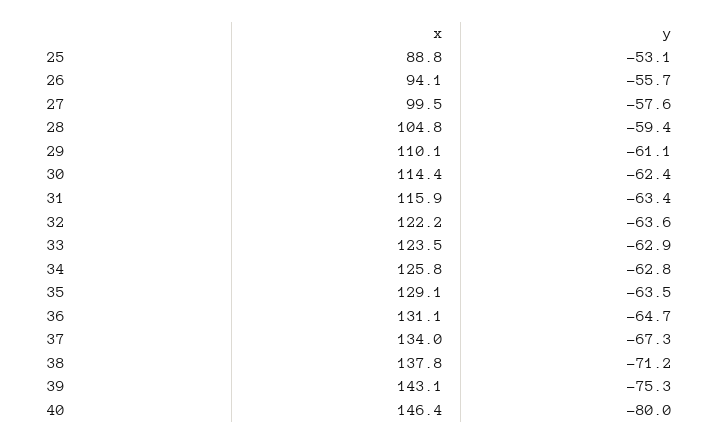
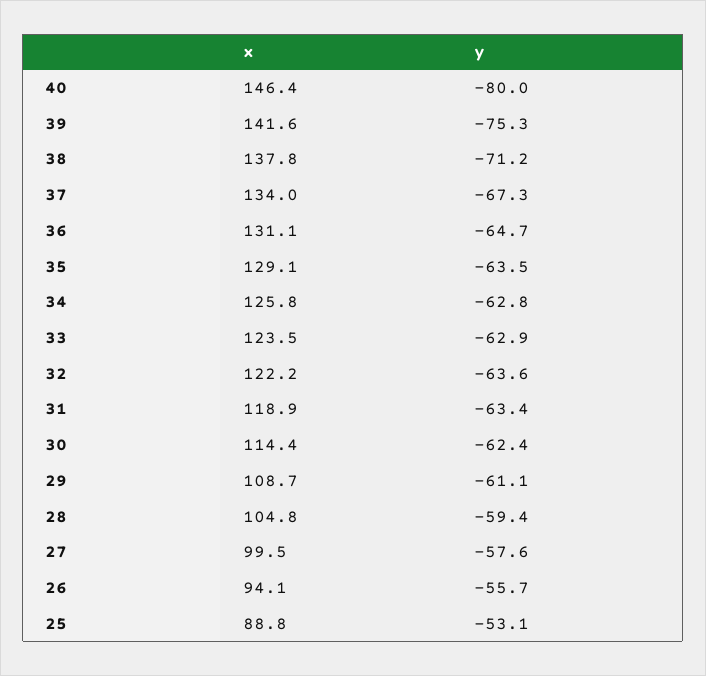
x, 29: 110.1 -> 108.7
x, 31: 115.9 -> 118.9
x, 39: 143.1 -> 141.6

